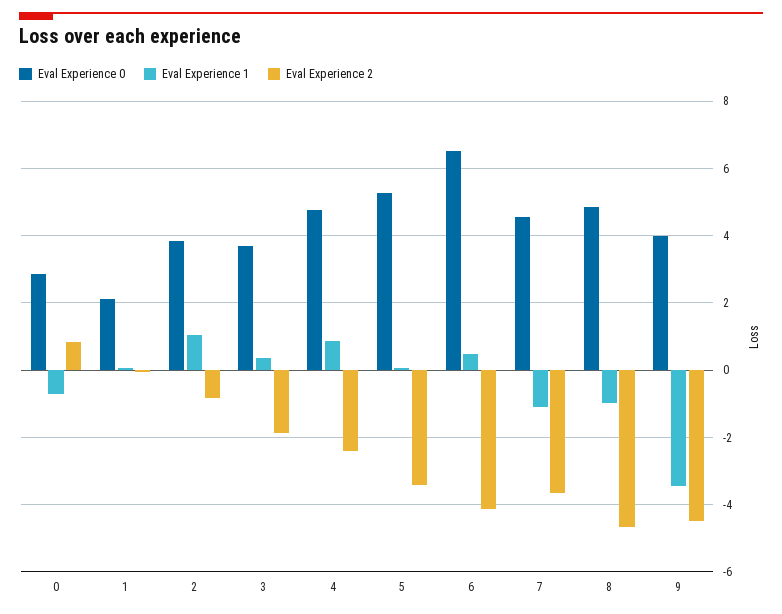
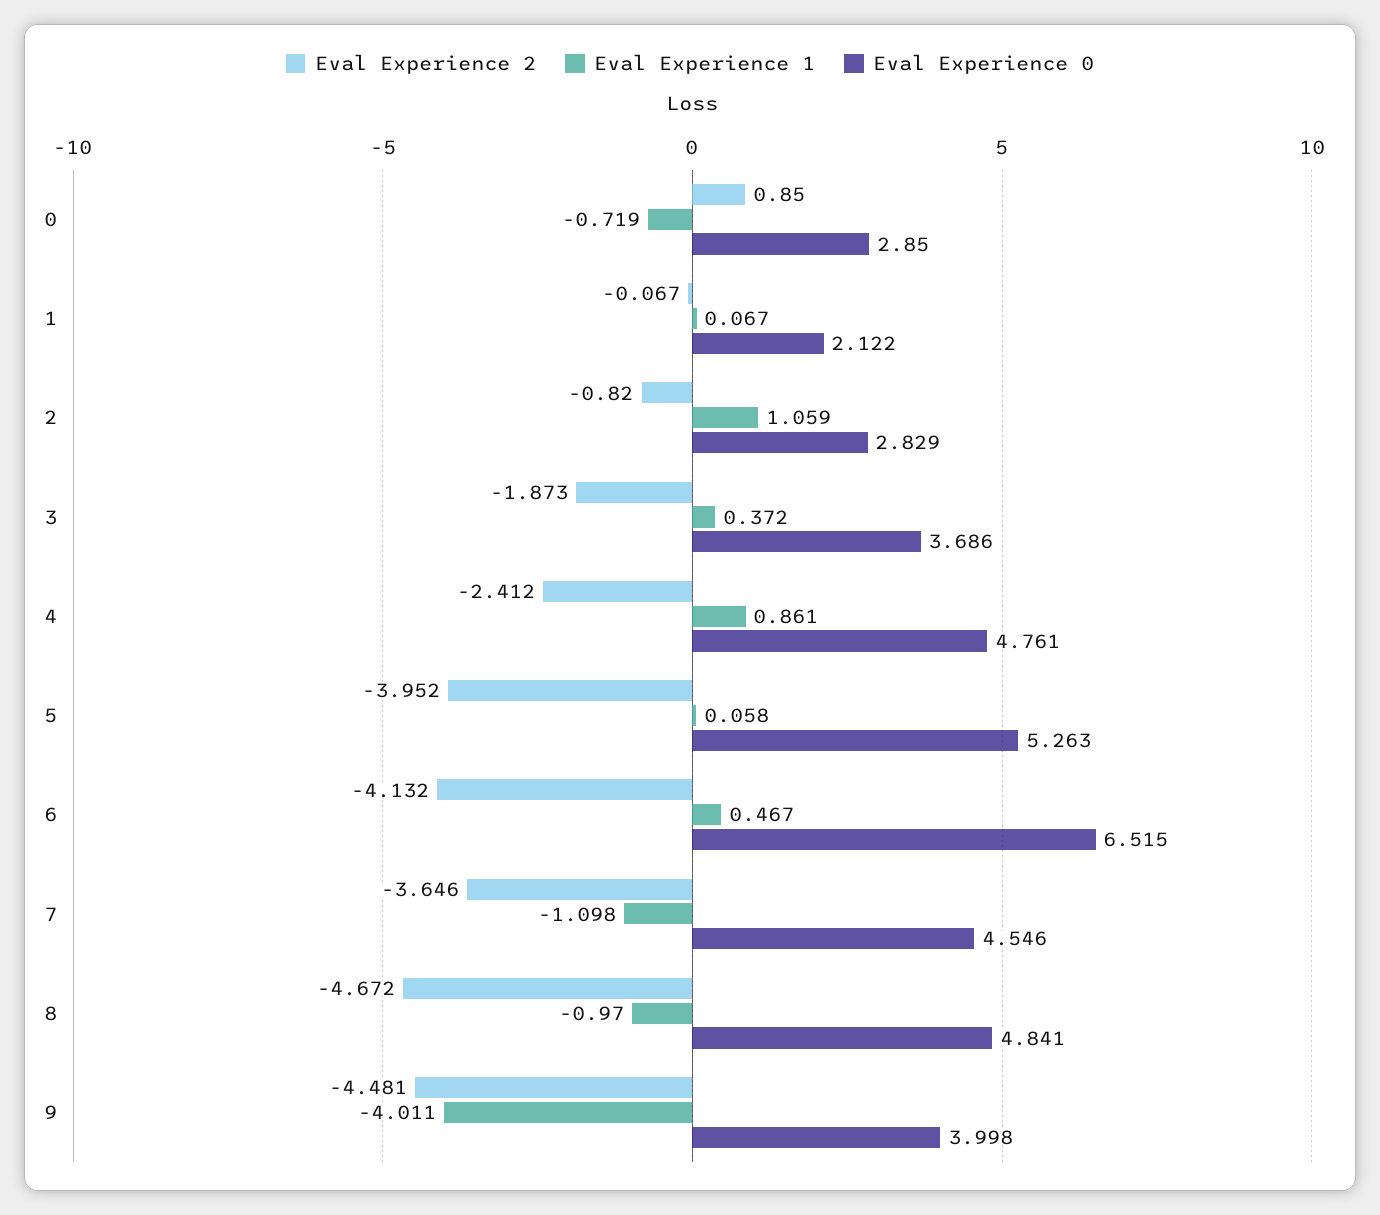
Eval Experience 0, 2: 3.8 -> 2.829
Eval Experience 2, 5: -3.4 -> -3.952
Eval Experience 1, 9: -3.4 -> -4.011

